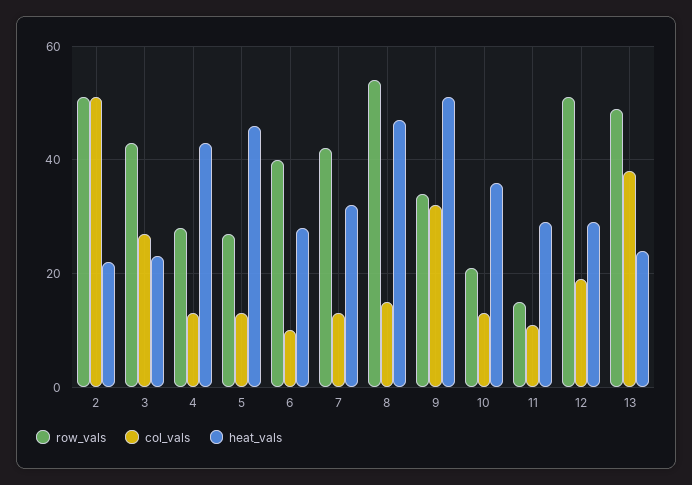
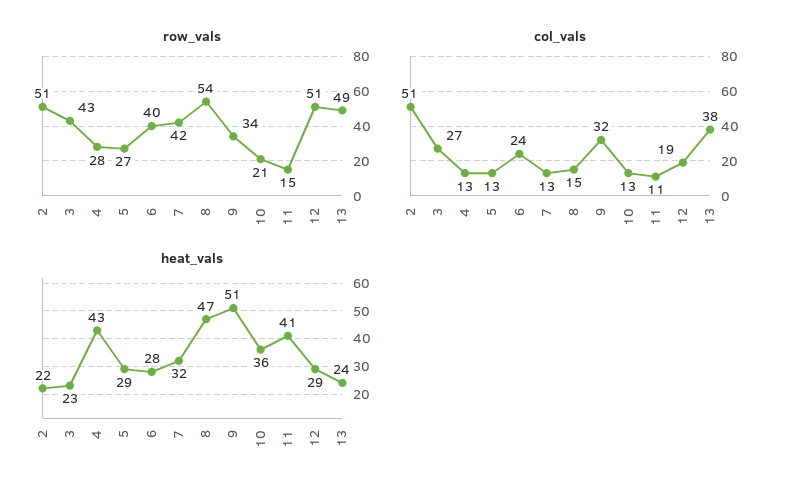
heat_vals, 5: 45 -> 29
col_vals, 6: 10 -> 24
heat_vals, 11: 30 -> 41

